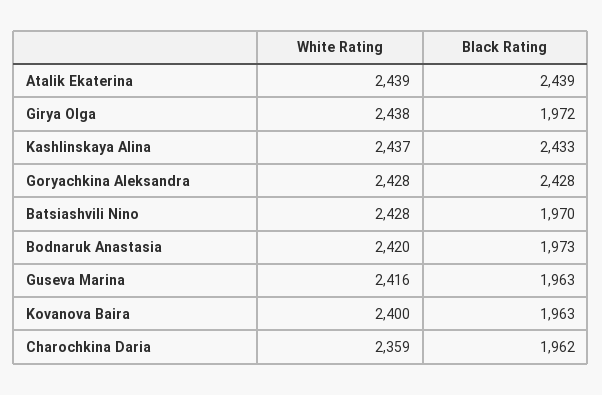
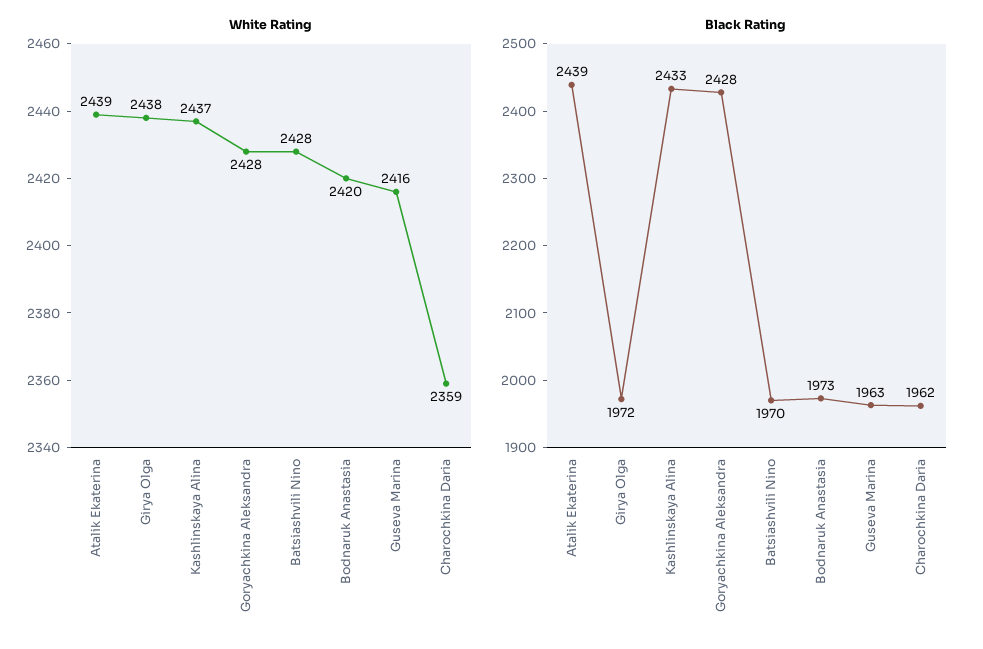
White Rating, Kovanova Baira: 2400 -> none
Black Rating, Kovanova Baira: 1963 -> none

